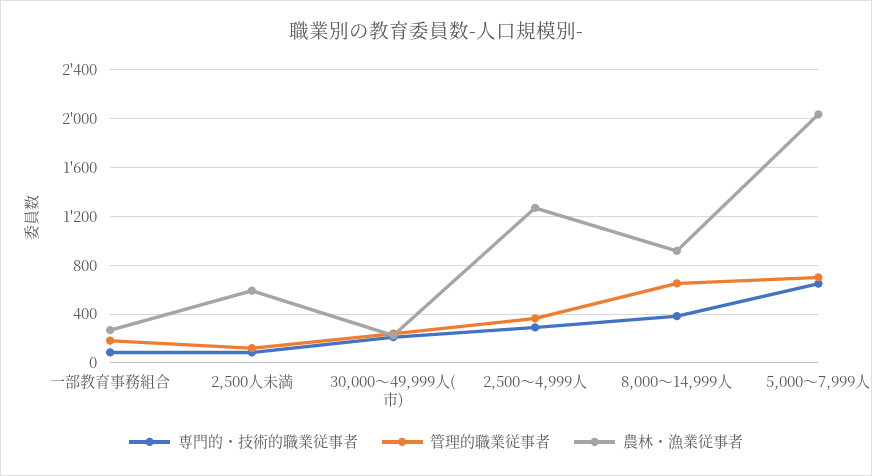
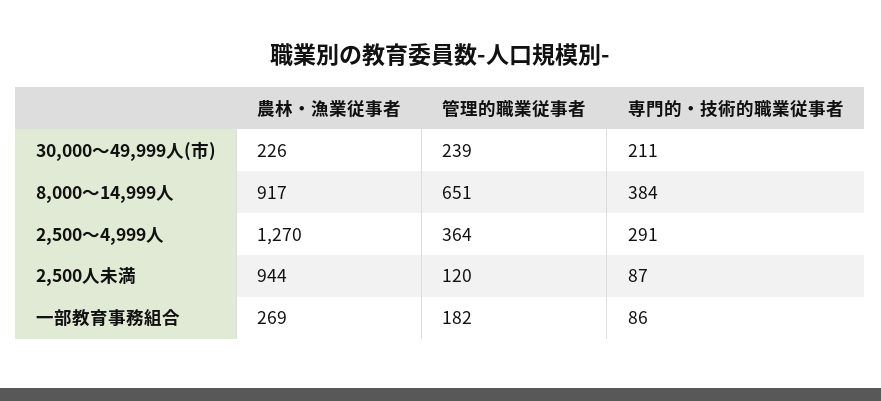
農林・漁業従事者, 2,500人未満: 600 -> 944
専門的・技術的職業従事者, 5,000～7,999人: 650 -> none
管理的職業従事者, 5,000～7,999人: 700 -> none
農林・漁業従事者, 5,000～7,999人: 2050 -> none

